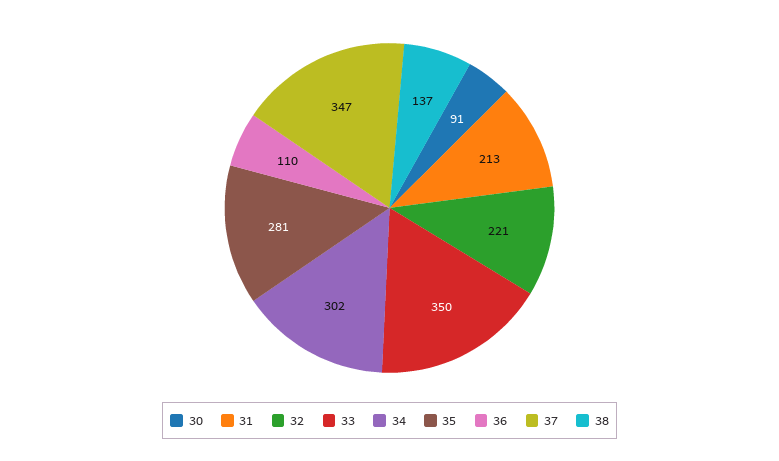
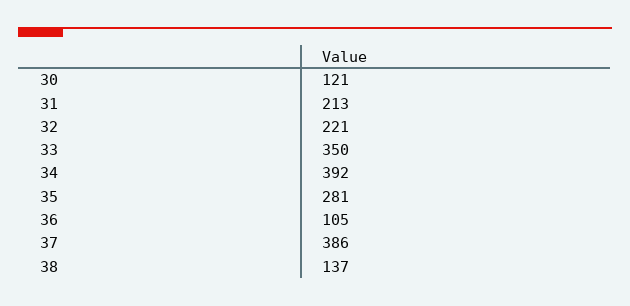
30: 91 -> 121
34: 302 -> 392
36: 110 -> 105
37: 347 -> 386

